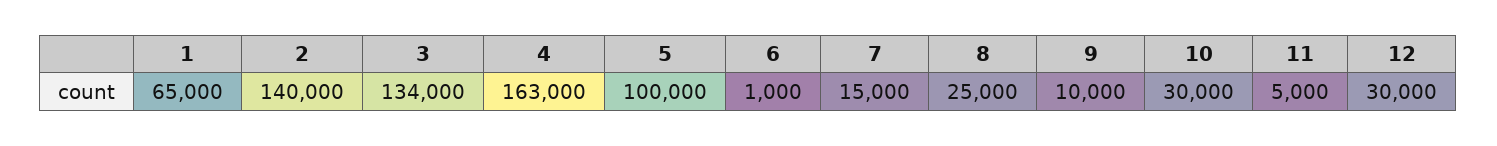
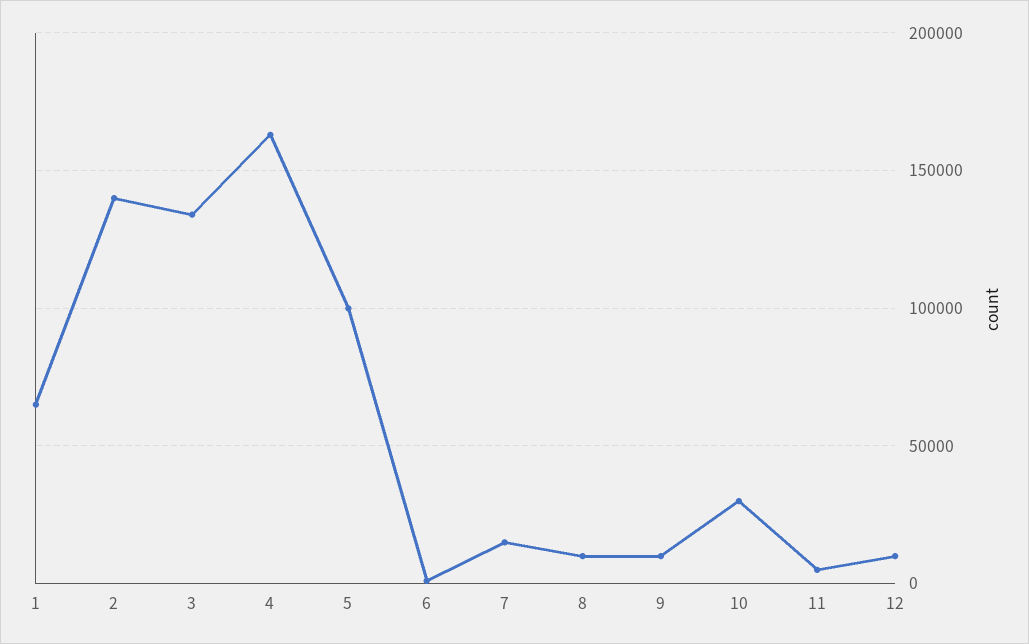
8: 25000 -> 10000
12: 30000 -> 10000

